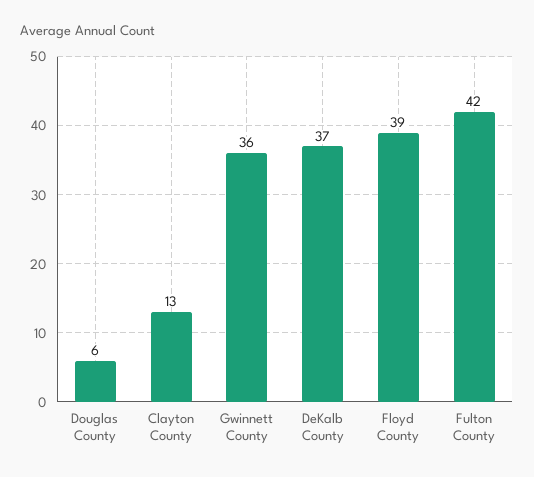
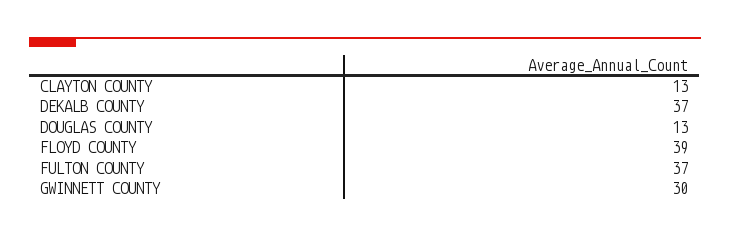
Douglas County: 6 -> 13
Gwinnett County: 36 -> 30
Fulton County: 42 -> 37

